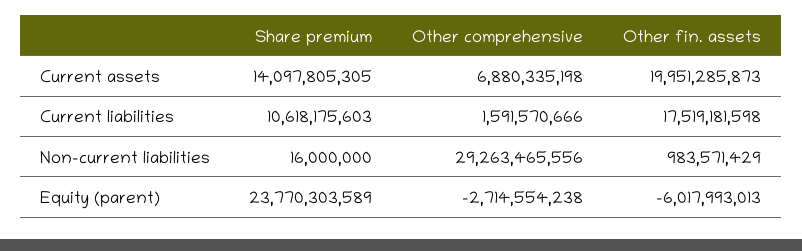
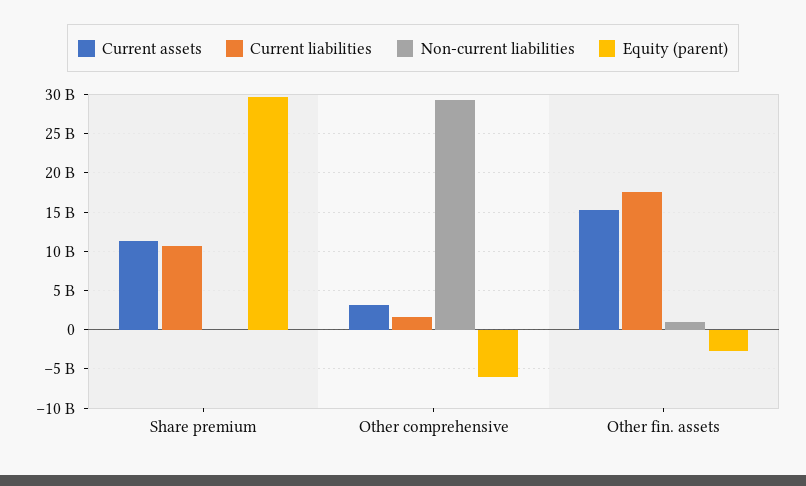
Current assets, Share premium: 14097805305 -> 11000000000
Current assets, Other comprehensive: 6880335198 -> 3000000000
Current assets, Other fin. assets: 19951285873 -> 15000000000
Equity (parent), Share premium: 23770303589 -> 30000000000
Equity (parent), Other comprehensive: -2714554238 -> -6000000000
Equity (parent), Other fin. assets: -6017993013 -> -3000000000

